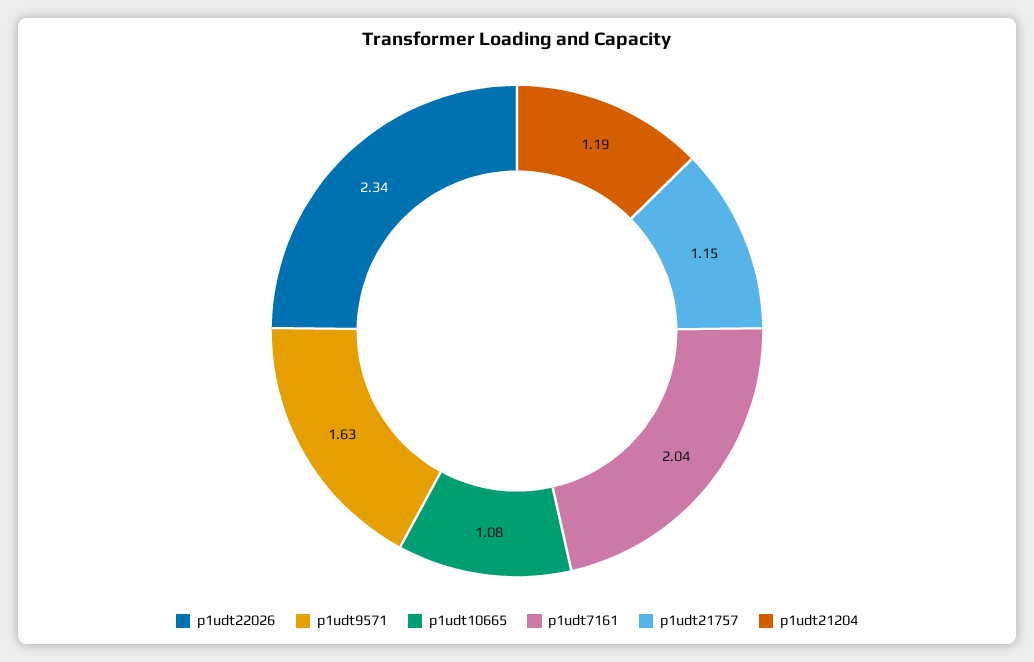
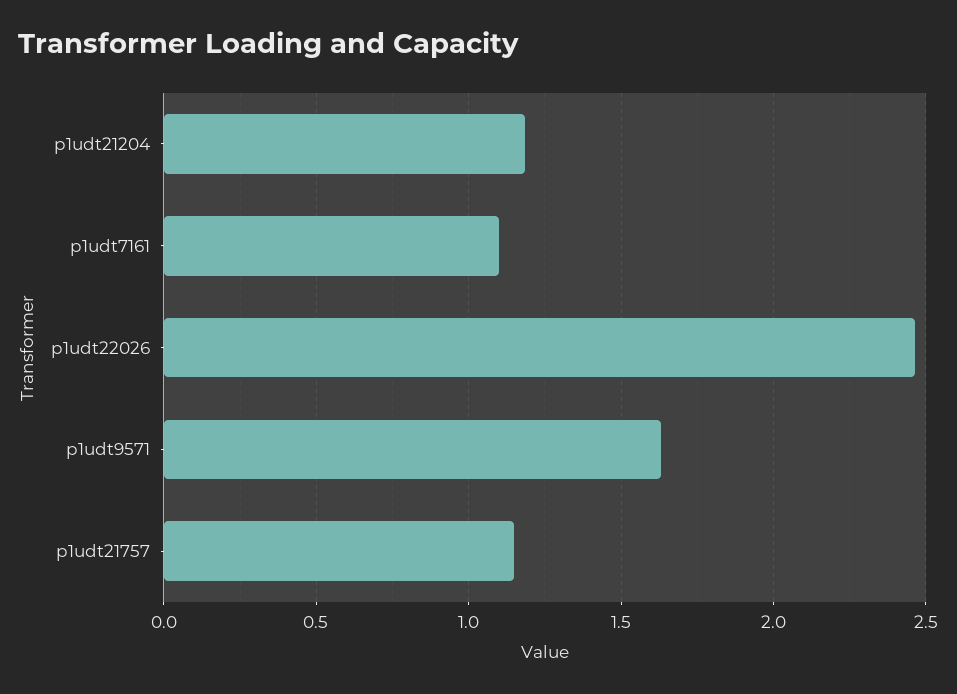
p1udt22026: 2.34 -> 2.45
p1udt10665: 1.08 -> none
p1udt7161: 2.04 -> 1.1

